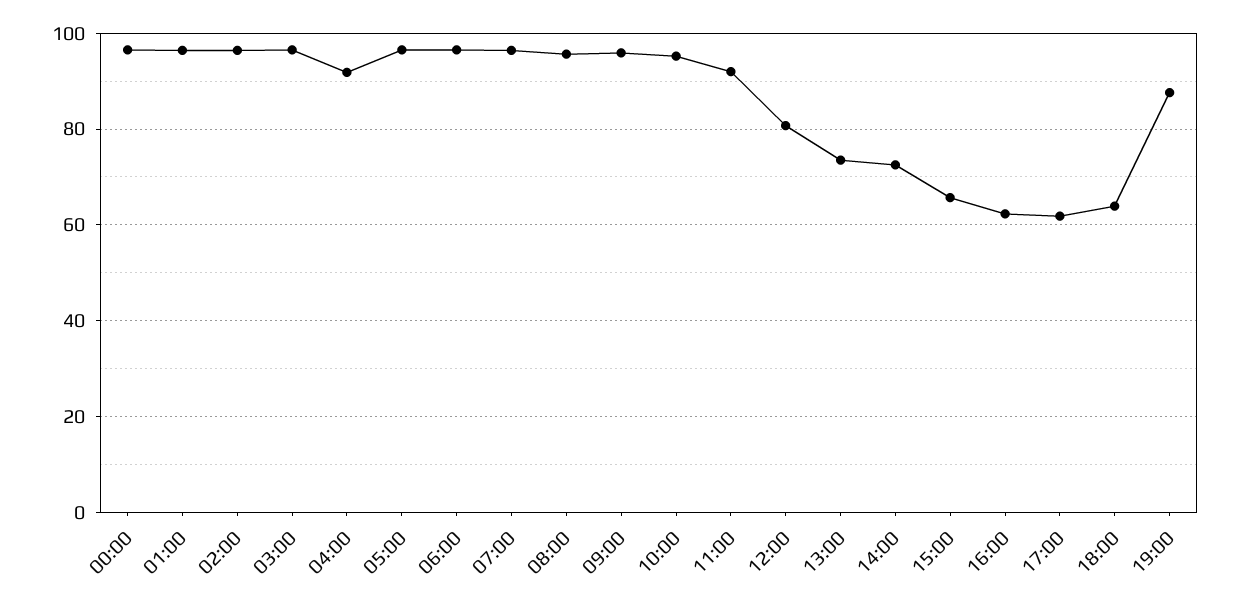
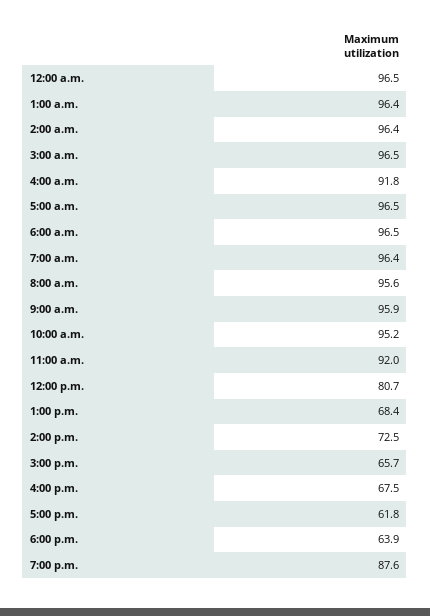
13:00: 74 -> 68.4
16:00: 62 -> 67.5

